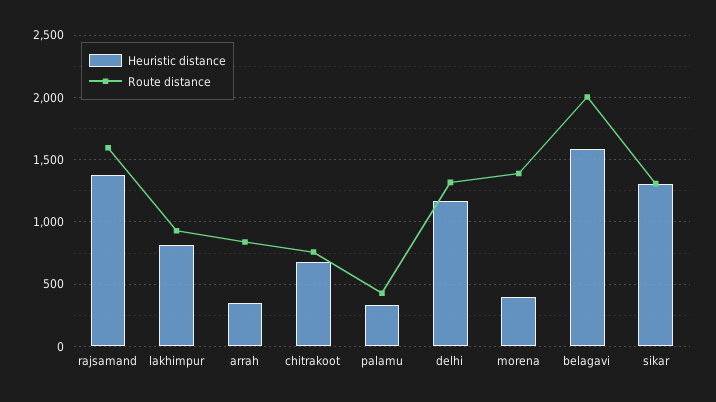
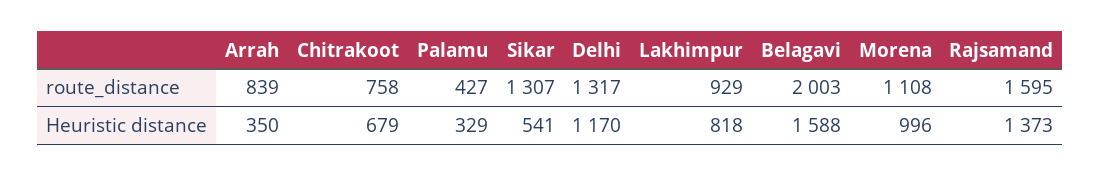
Heuristic distance, morena: 400 -> 996
Route distance, morena: 1400 -> 1108
Heuristic distance, sikar: 1300 -> 541

